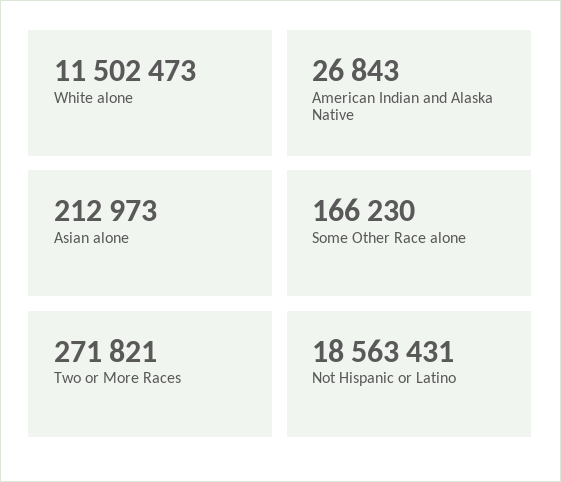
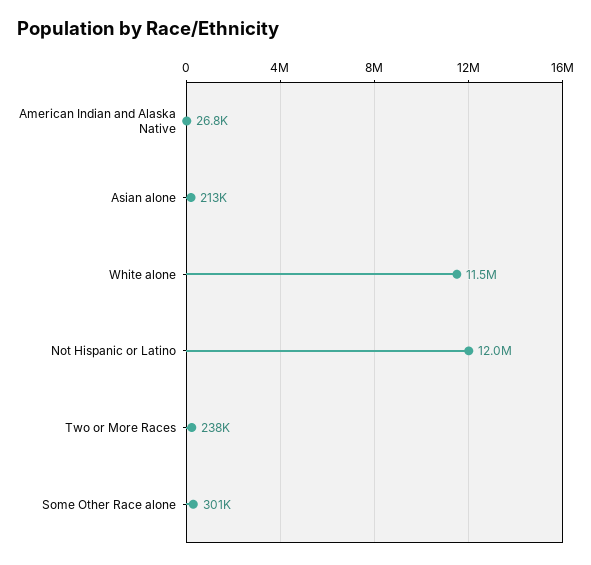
Some Other Race alone: 166230 -> 301000
Two or More Races: 271821 -> 238000
Not Hispanic or Latino: 18563431 -> 12000000

